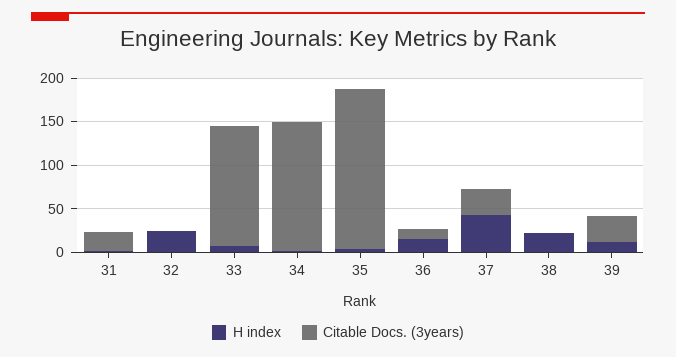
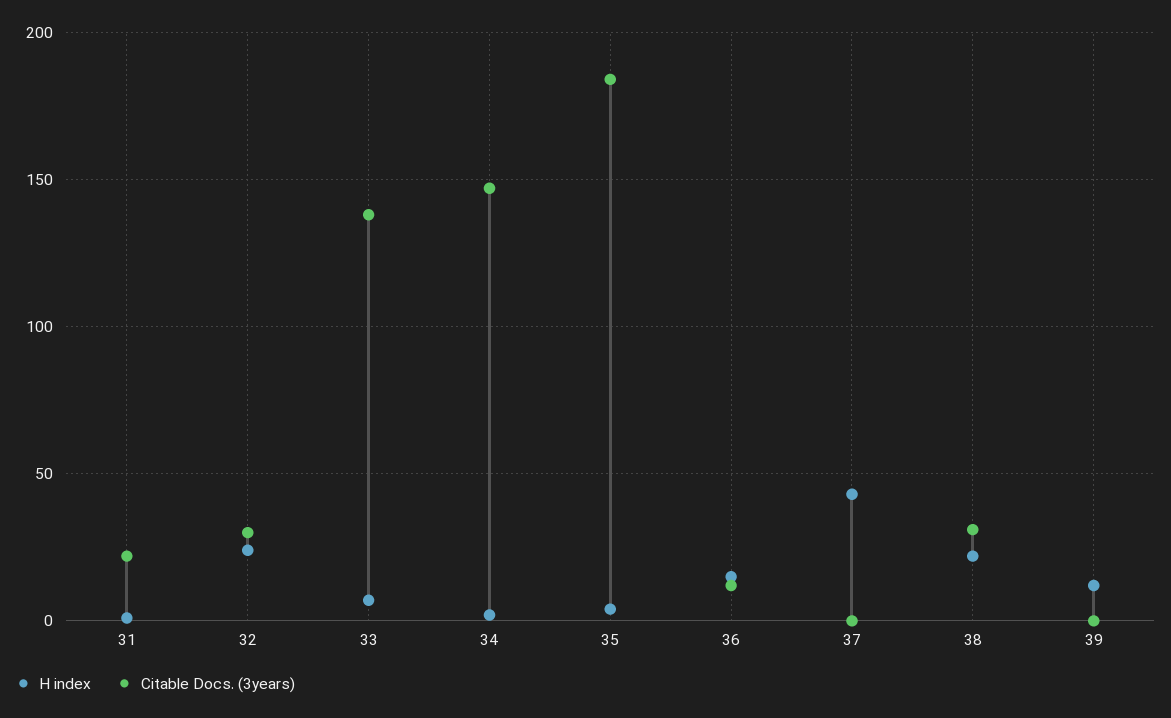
Citable Docs. (3years), 32: 0 -> 30
Citable Docs. (3years), 37: 30 -> 0
Citable Docs. (3years), 38: 0 -> 30
Citable Docs. (3years), 39: 30 -> 0

